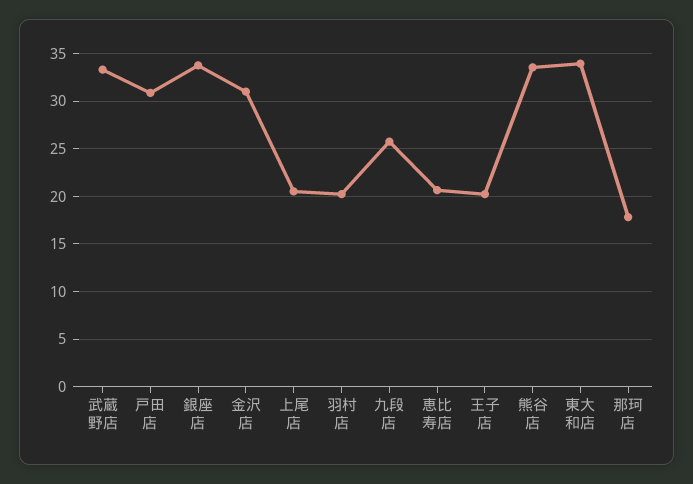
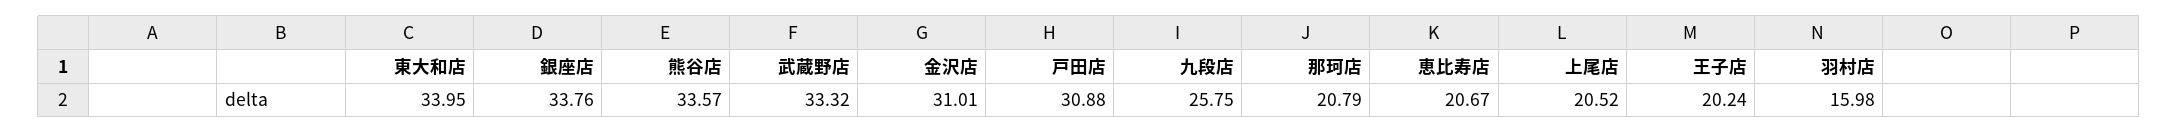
羽村店: 20 -> 15.98
那珂店: 18 -> 20.79

